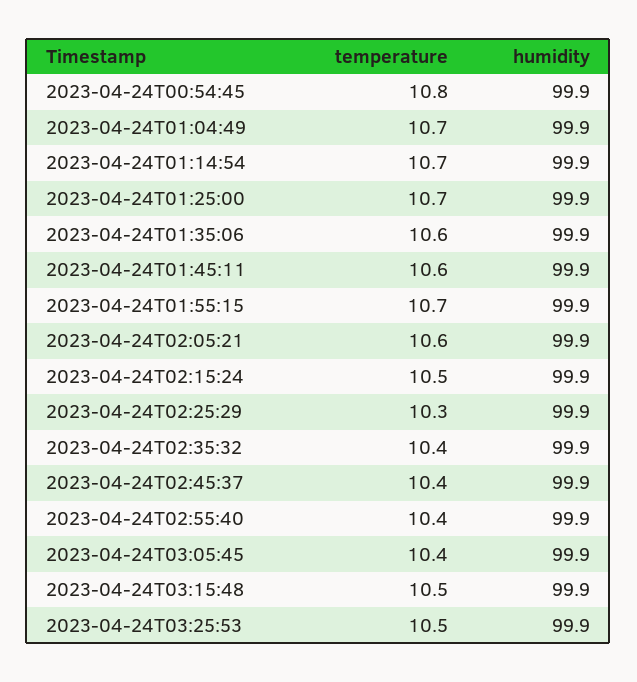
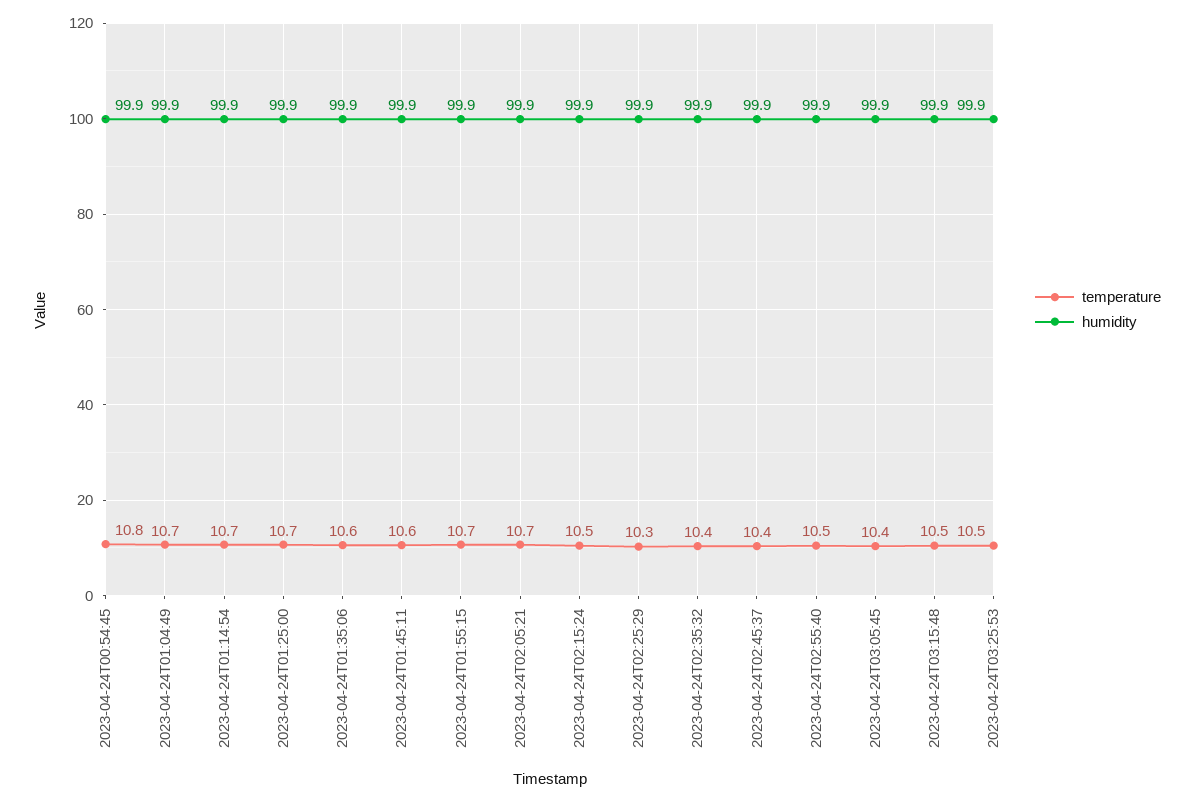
temperature, 2023-04-24T02:05:21: 10.6 -> 10.7
temperature, 2023-04-24T02:55:40: 10.4 -> 10.5

